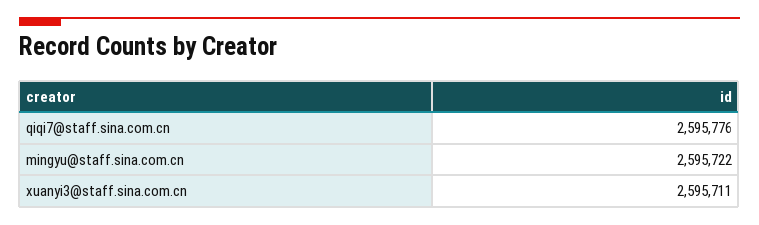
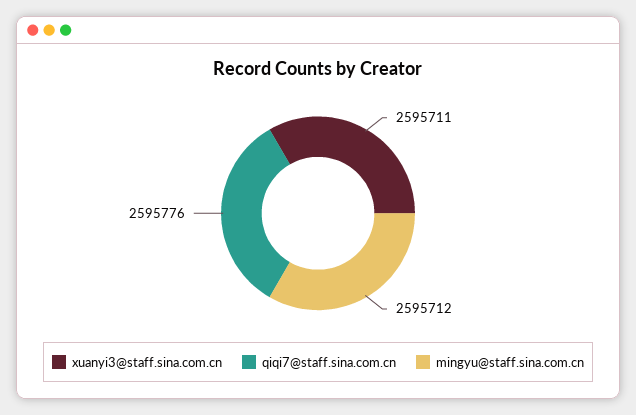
mingyu@staff.sina.com.cn: 2595722 -> 2595712

